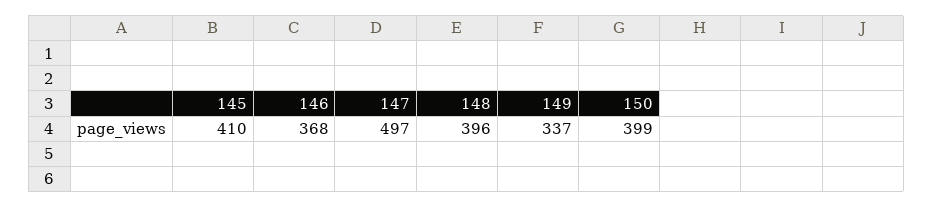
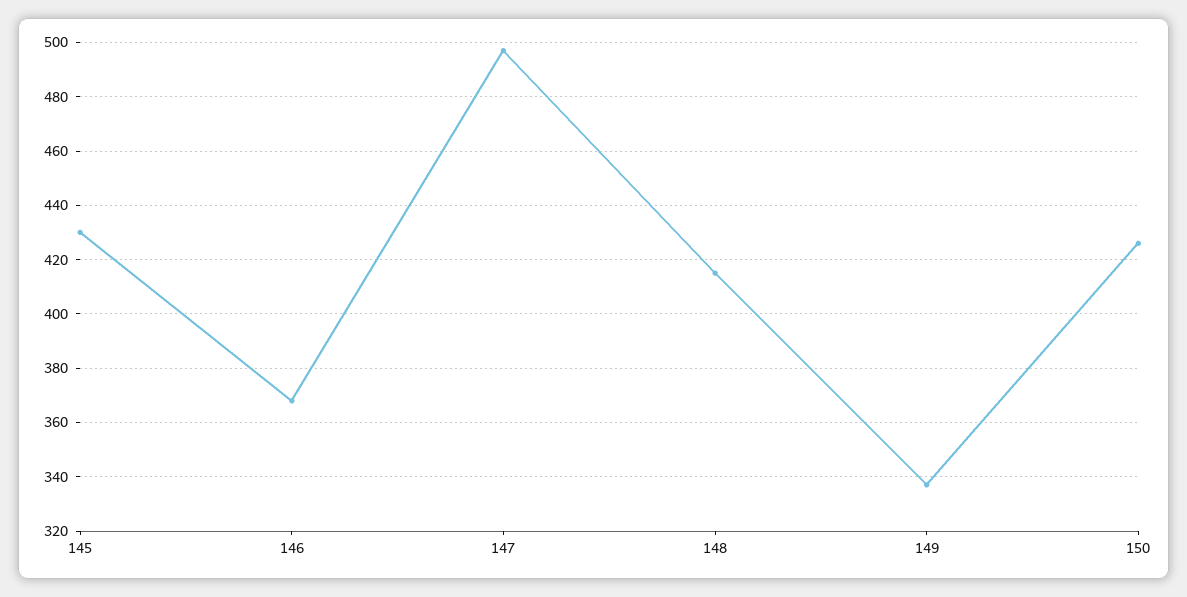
145: 410 -> 430
148: 396 -> 415
150: 399 -> 425

